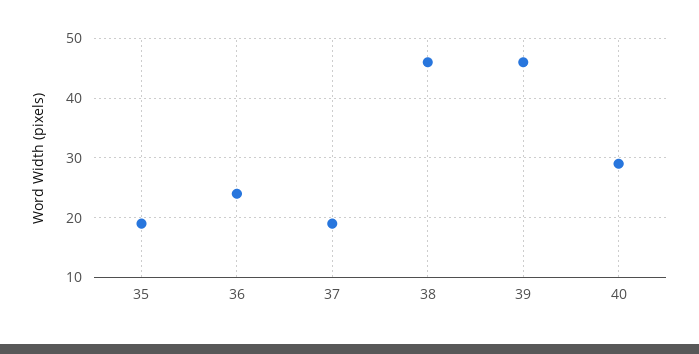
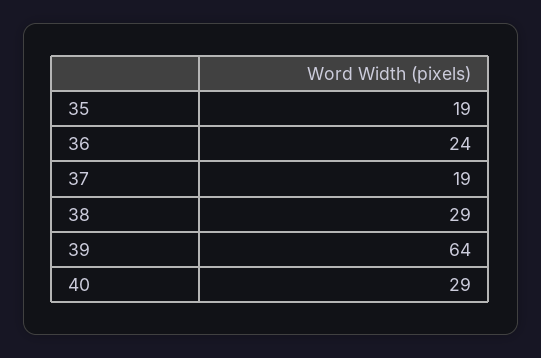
38: 45 -> 29
39: 45 -> 64

